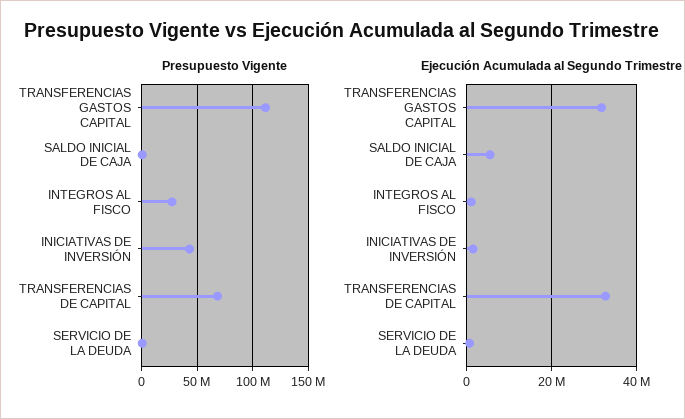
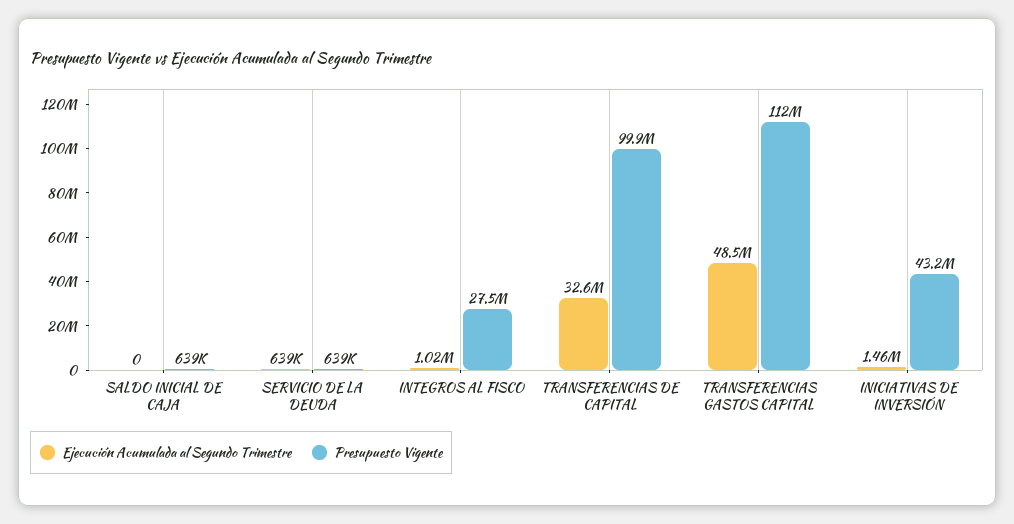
Presupuesto Vigente, TRANSFERENCIAS DE CAPITAL: 70000000 -> 99900000
Ejecución Acumulada al Segundo Trimestre, TRANSFERENCIAS GASTOS CAPITAL: 32000000 -> 48500000
Ejecución Acumulada al Segundo Trimestre, SALDO INICIAL DE CAJA: 6000000 -> 0

